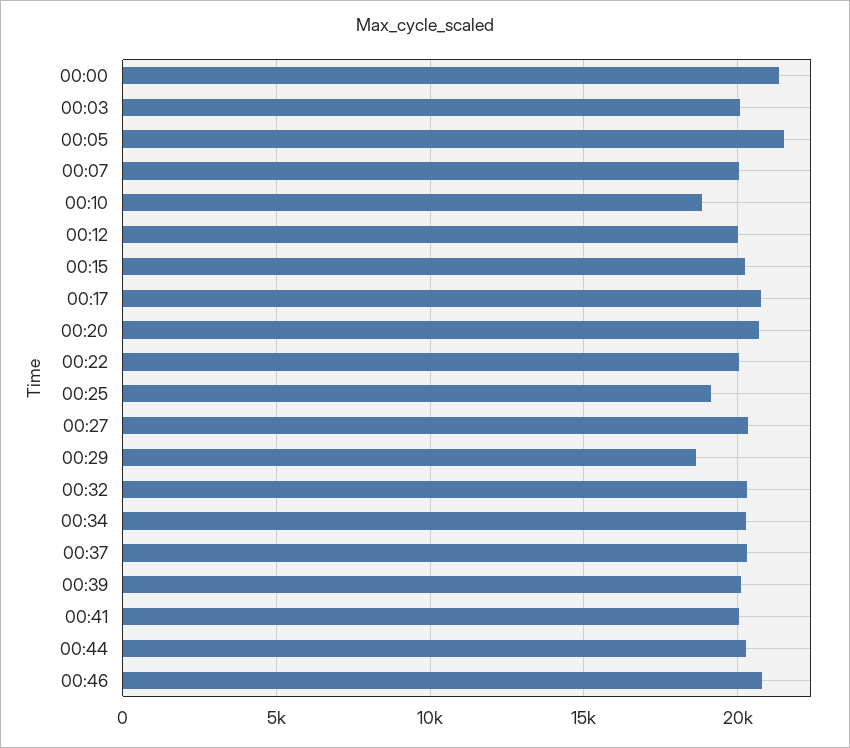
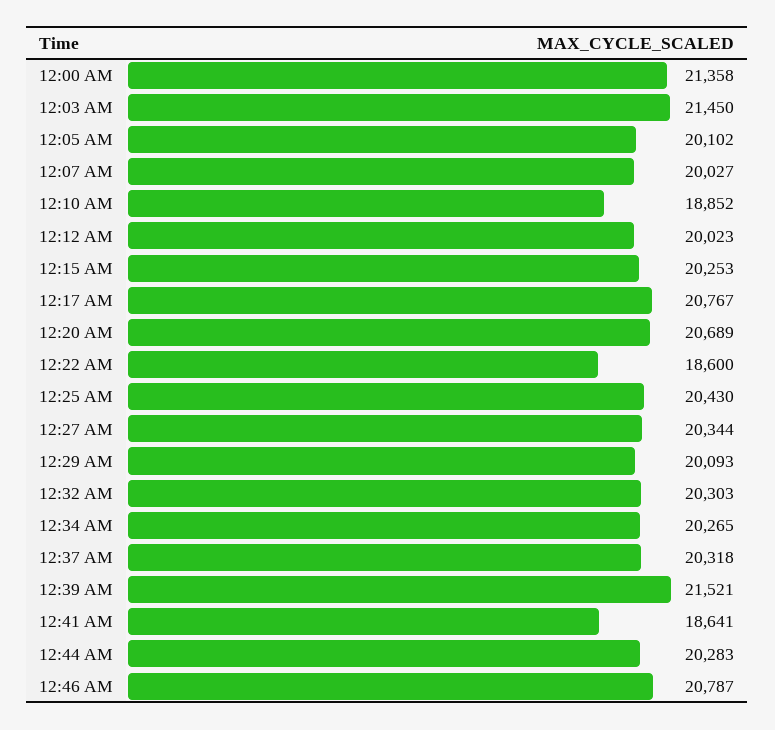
00:03: 20000 -> 21450
00:05: 21500 -> 20102
00:22: 20000 -> 18600
00:25: 19000 -> 20430
00:29: 18500 -> 20093
00:39: 20000 -> 21521
00:41: 20000 -> 18641

